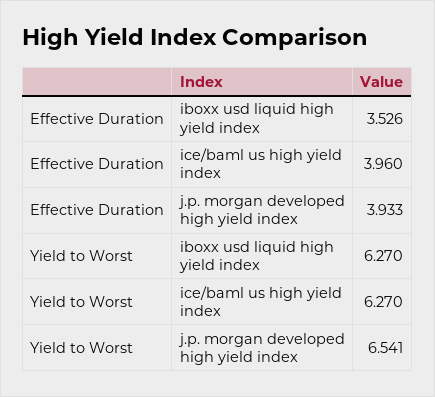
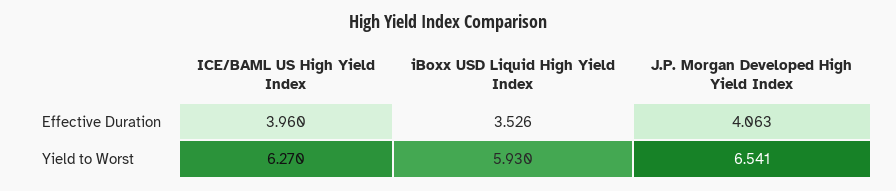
Effective Duration, j.p. morgan developed high yield index: 3.933 -> 4.063
Yield to Worst, iboxx usd liquid high yield index: 6.27 -> 5.93

